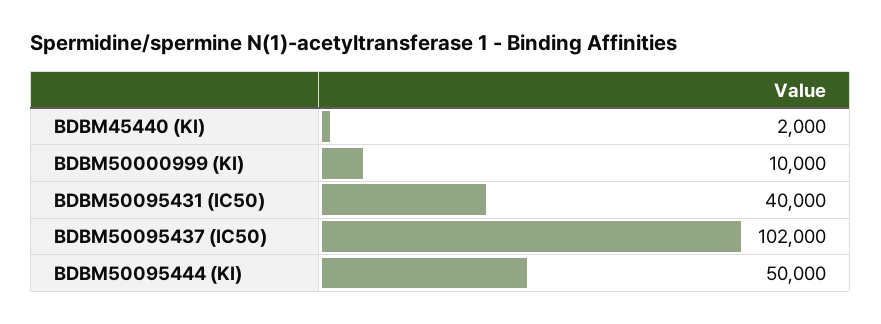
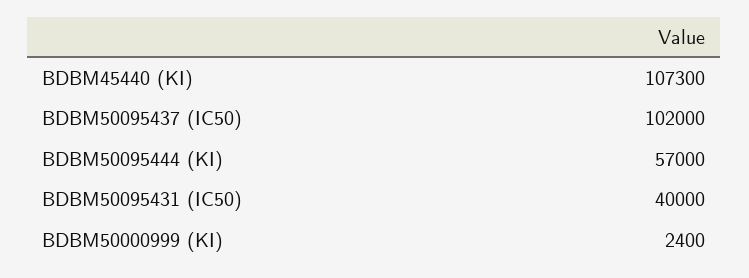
BDBM45440 (KI): 2000 -> 107300
BDBM50000999 (KI): 10000 -> 2400
BDBM50095444 (KI): 50000 -> 57000

